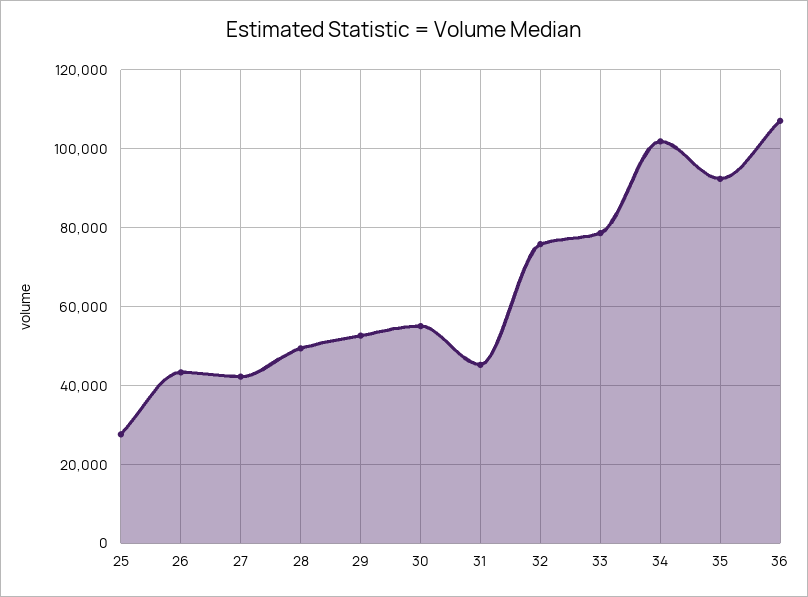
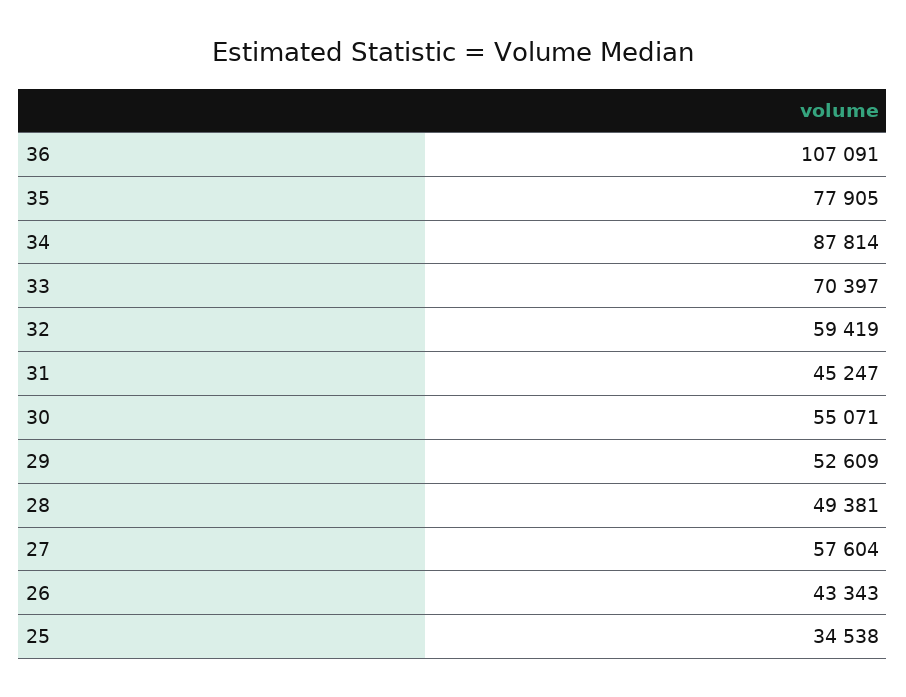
25: 28000 -> 34538
27: 42000 -> 57604
32: 76000 -> 59419
33: 78000 -> 70397
34: 102000 -> 87814
35: 92000 -> 77905

